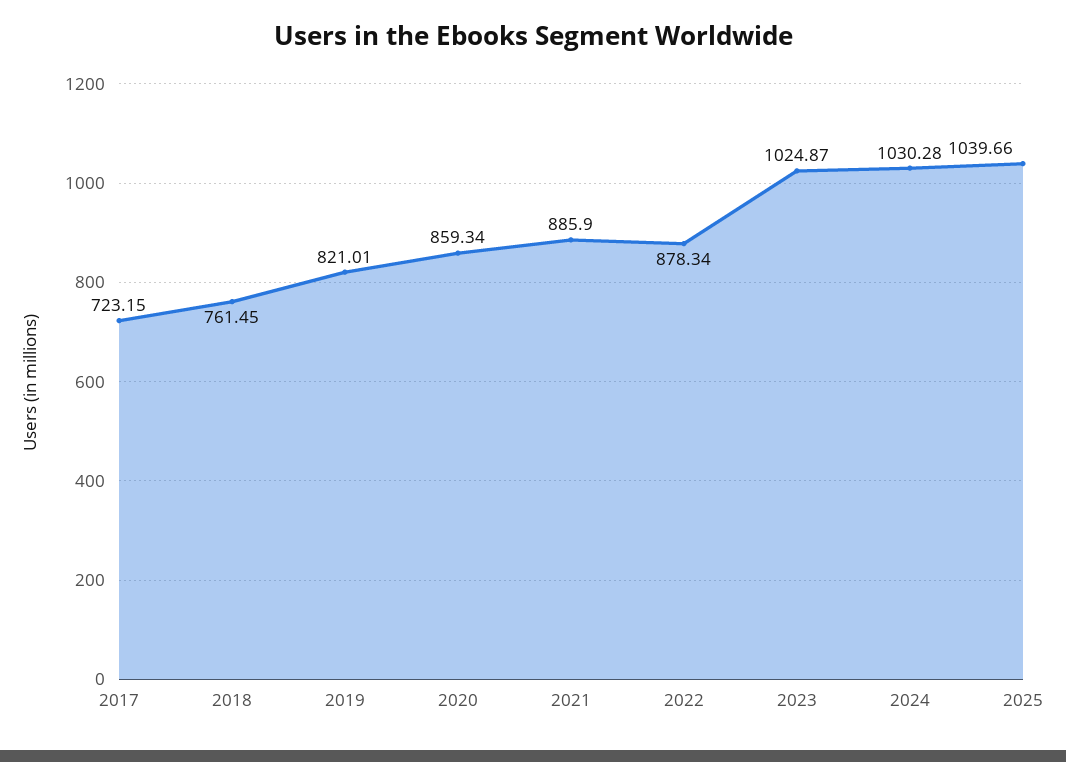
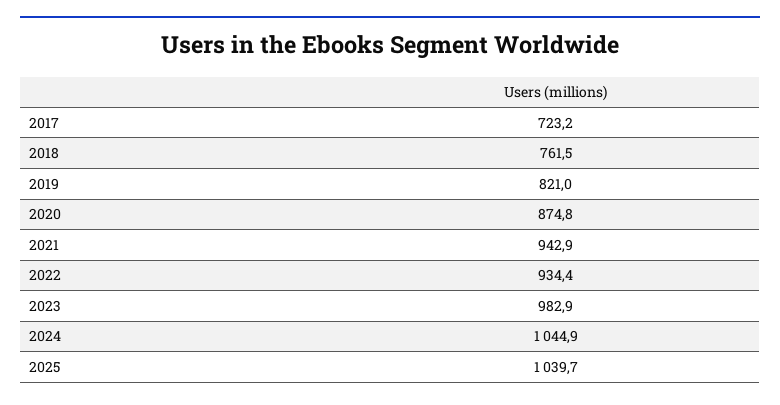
2020: 859.34 -> 874.8
2021: 885.9 -> 942.9
2022: 878.34 -> 934.4
2023: 1024.87 -> 982.9
2024: 1030.28 -> 1044.9

